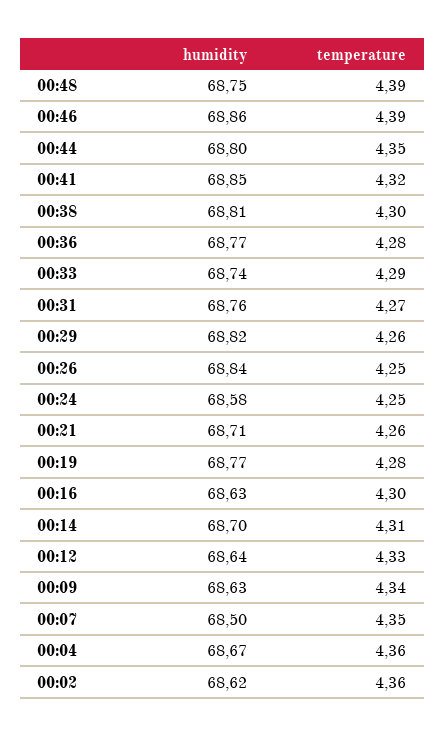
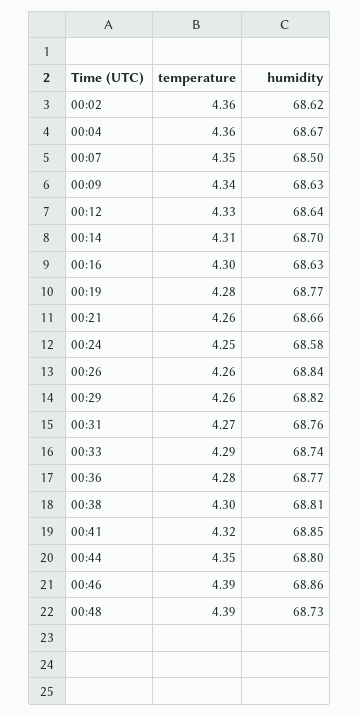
humidity, 00:48: 68.75 -> 68.73
temperature, 00:26: 4.25 -> 4.26
humidity, 00:21: 68.71 -> 68.66

